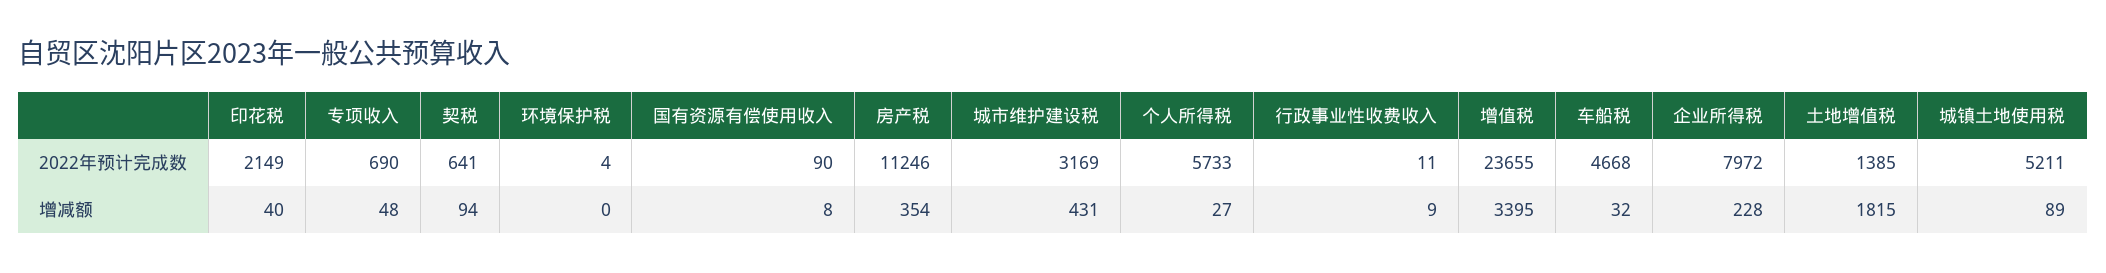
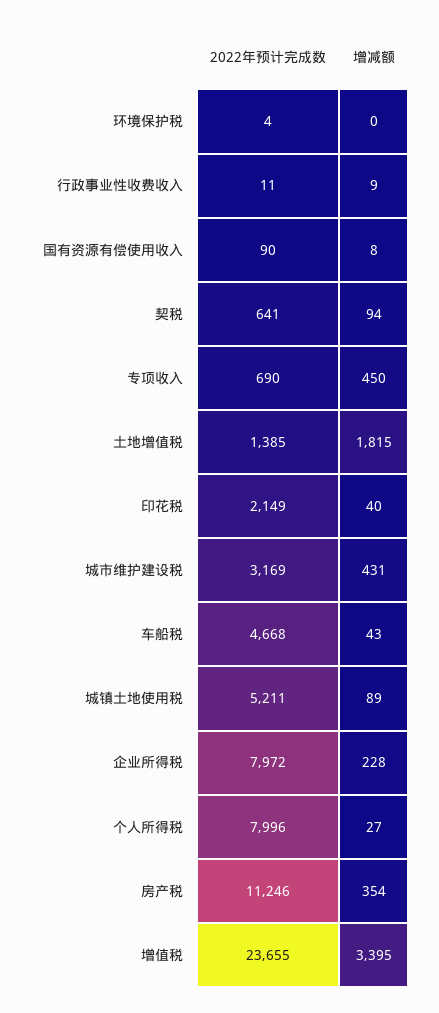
个人所得税, 2022年预计完成数: 5733 -> 7996
专项收入, 增减额: 48 -> 450
车船税, 增减额: 32 -> 43

